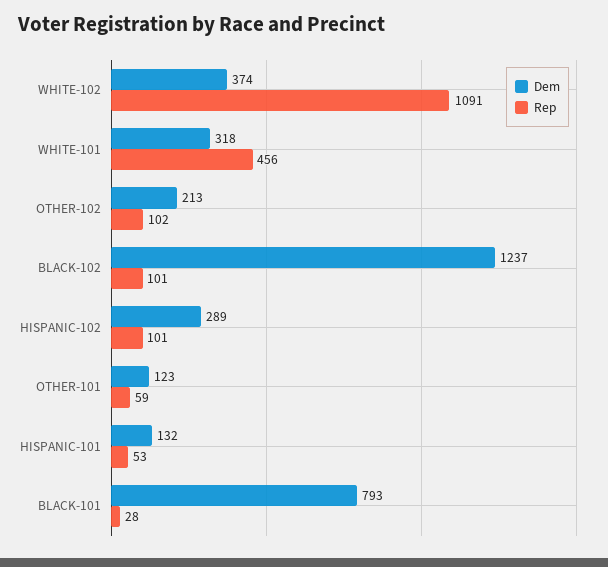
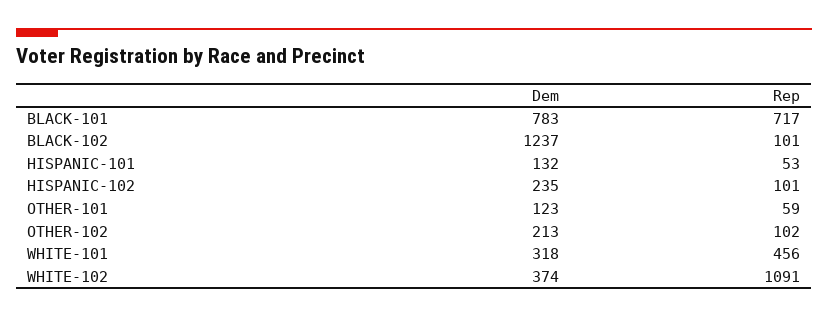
Dem, HISPANIC-102: 289 -> 235
Dem, BLACK-101: 793 -> 783
Rep, BLACK-101: 28 -> 717

